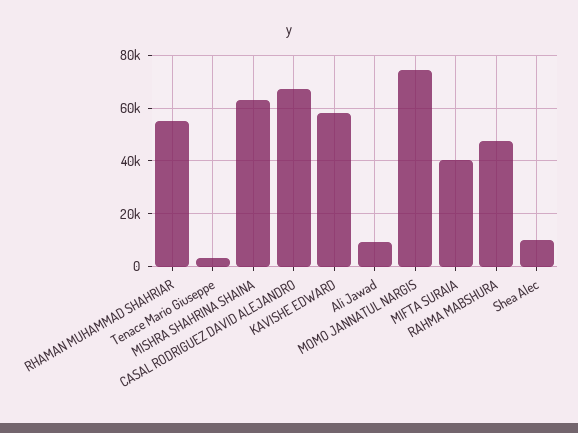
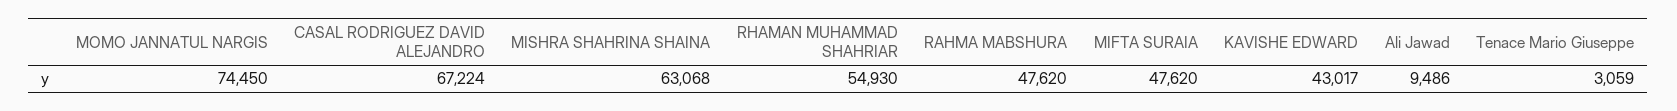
KAVISHE EDWARD: 57500 -> 43017
MIFTA SURAIA: 40000 -> 47620
Shea Alec: 10000 -> none

